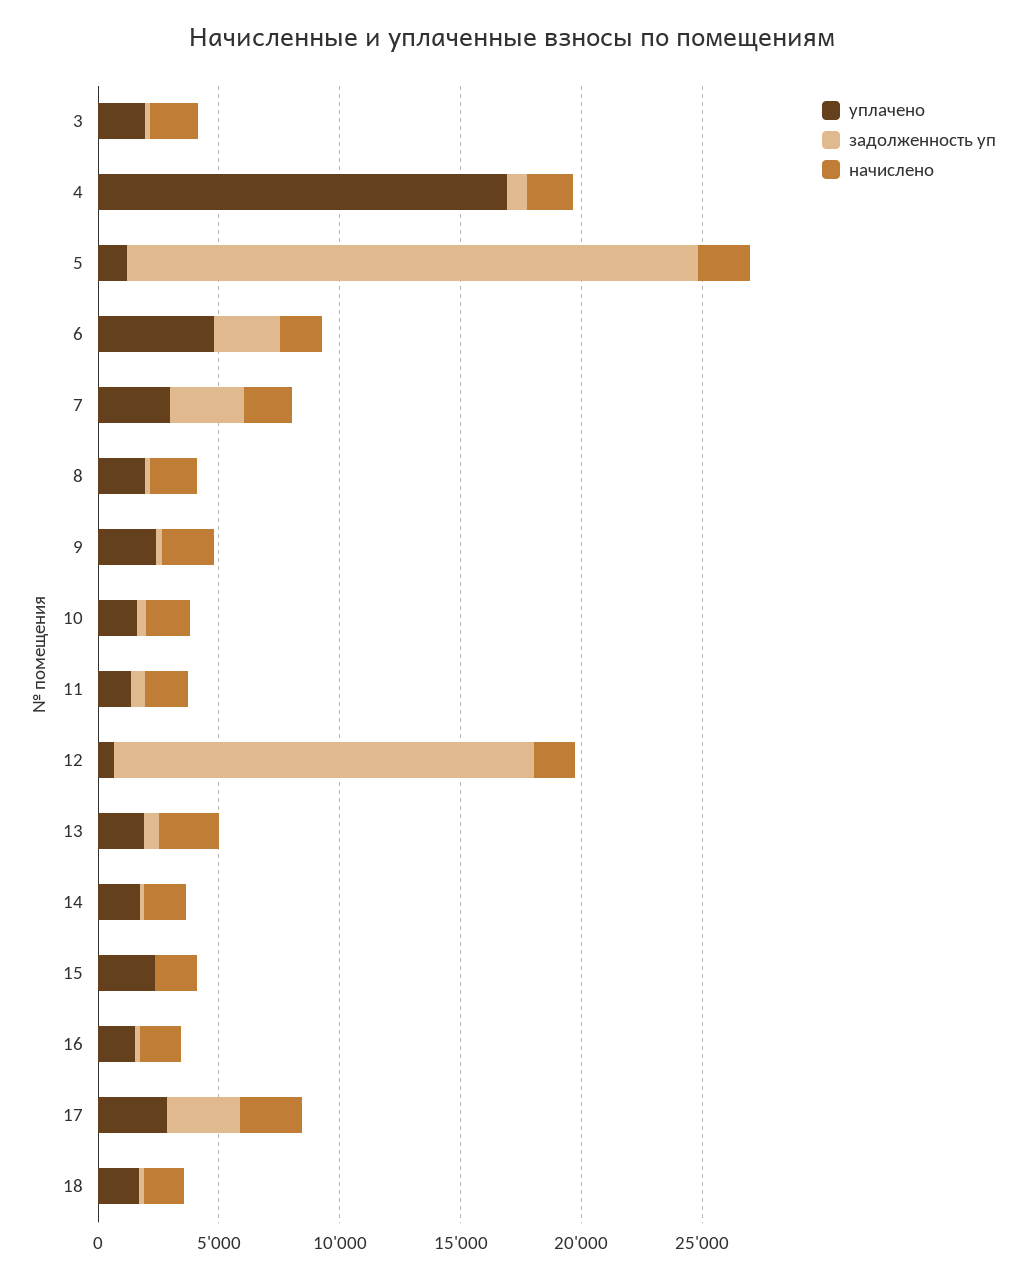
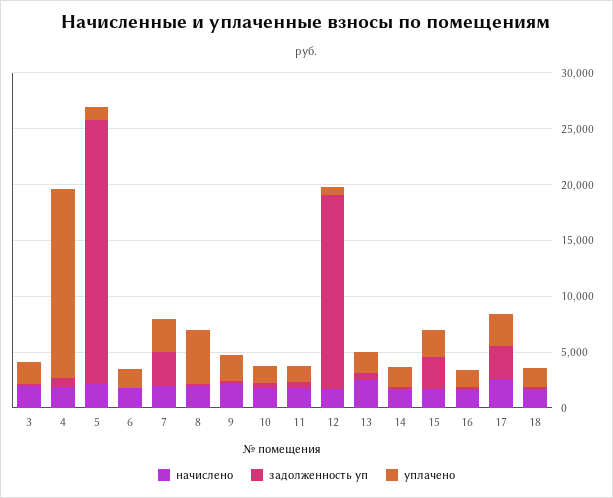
уплачено, 6: 5000 -> 2000
задолженность уп, 6: 3000 -> 0
уплачено, 8: 2000 -> 5000
задолженность уп, 15: 0 -> 3000

